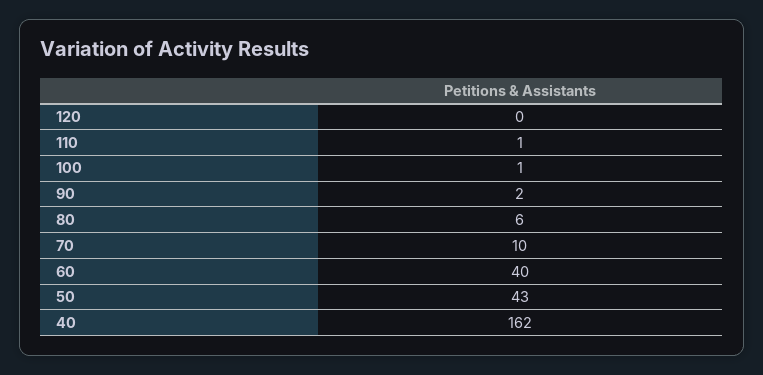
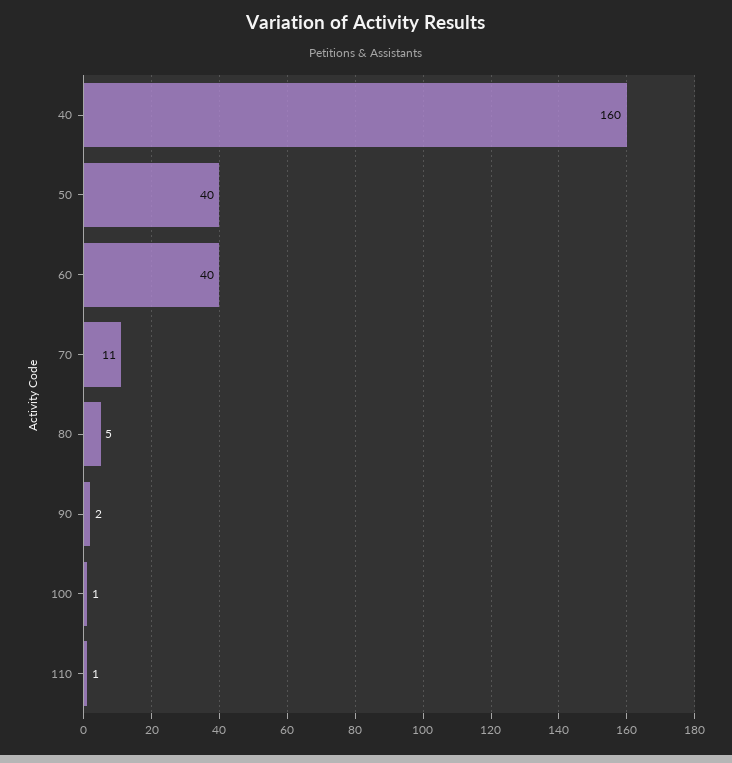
120: 0 -> none
80: 6 -> 5
70: 10 -> 11
50: 43 -> 40
40: 162 -> 160

